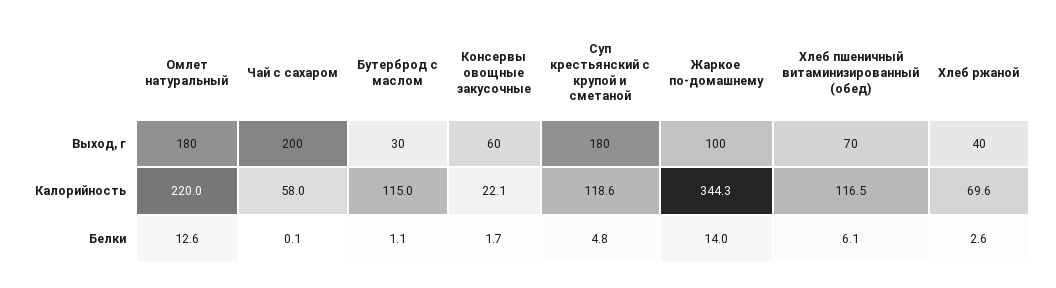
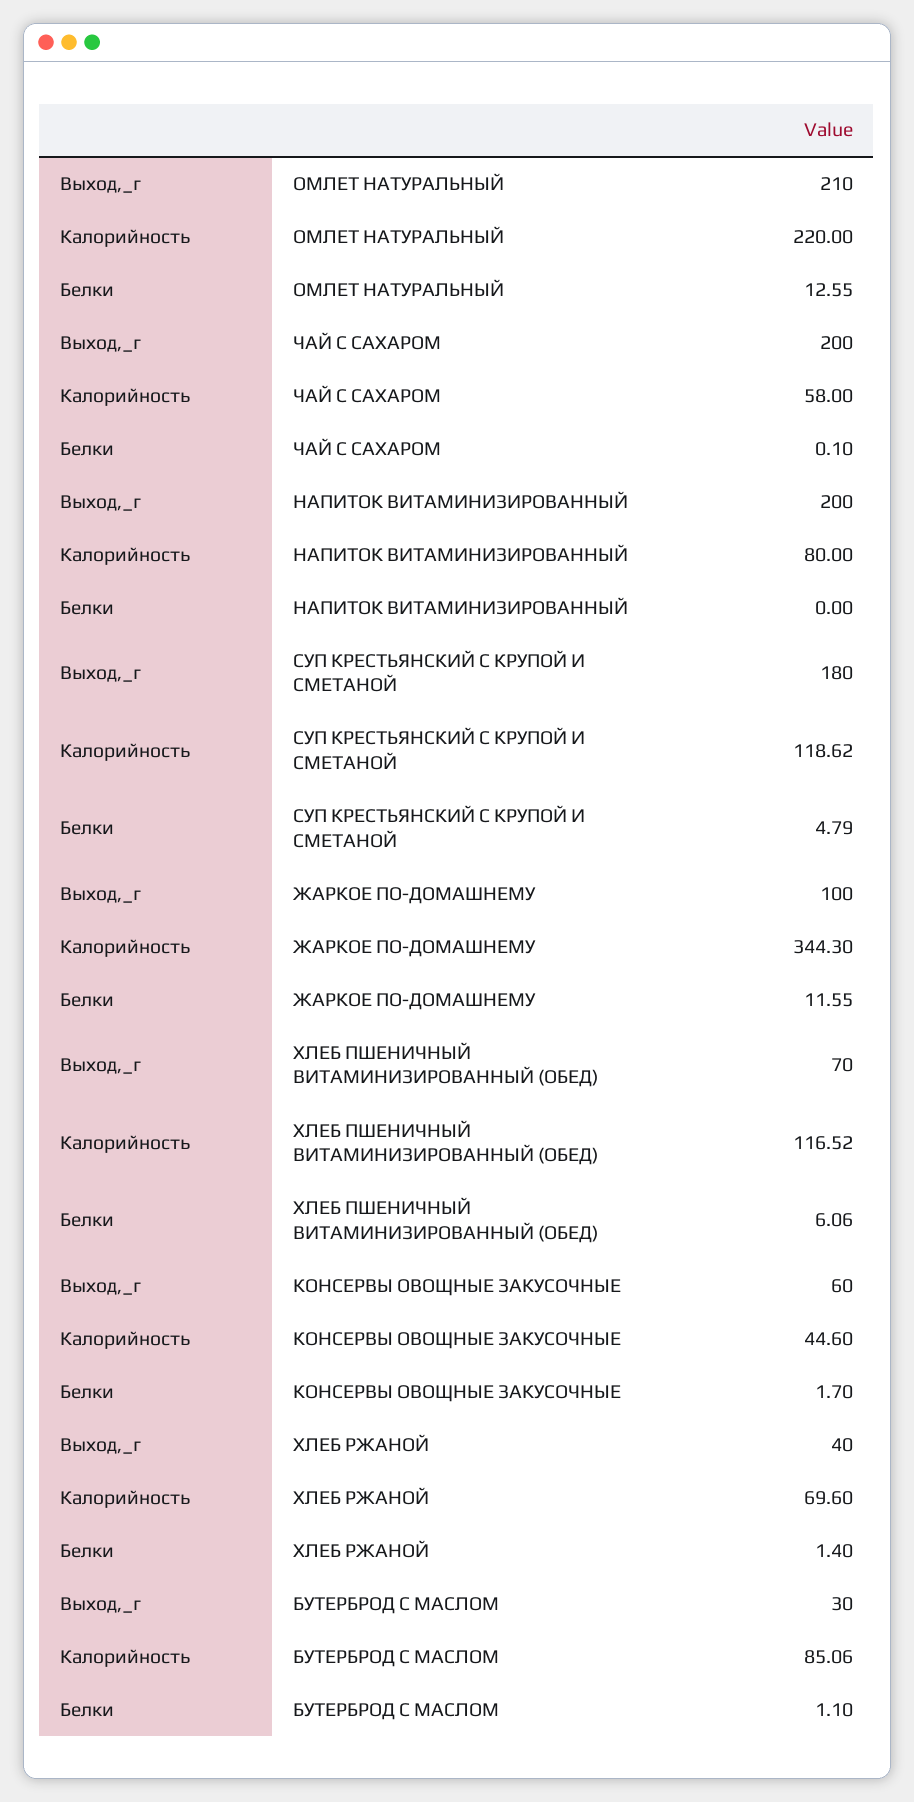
Омлет натуральный, Выход, г: 180 -> 210
Бутерброд с маслом, Калорийность: 115 -> 85.06
Консервы овощные закусочные, Калорийность: 22.1 -> 44.6
Жаркое по-домашнему, Белки: 14 -> 11.55
Хлеб ржаной, Белки: 2.6 -> 1.4
НАПИТОК ВИТАМИНИЗИРОВАННЫЙ, Выход, г: none -> 200
НАПИТОК ВИТАМИНИЗИРОВАННЫЙ, Калорийность: none -> 80
НАПИТОК ВИТАМИНИЗИРОВАННЫЙ, Белки: none -> 0

